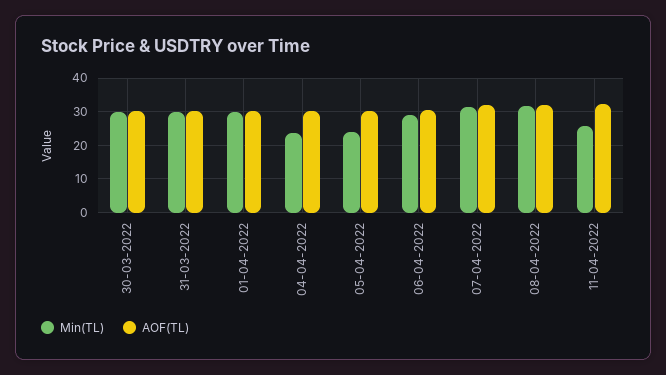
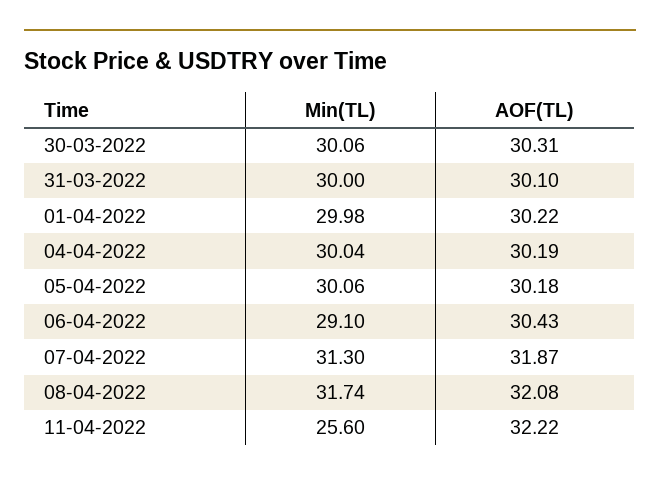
Min(TL), 04-04-2022: 24 -> 30.04
Min(TL), 05-04-2022: 24 -> 30.06

